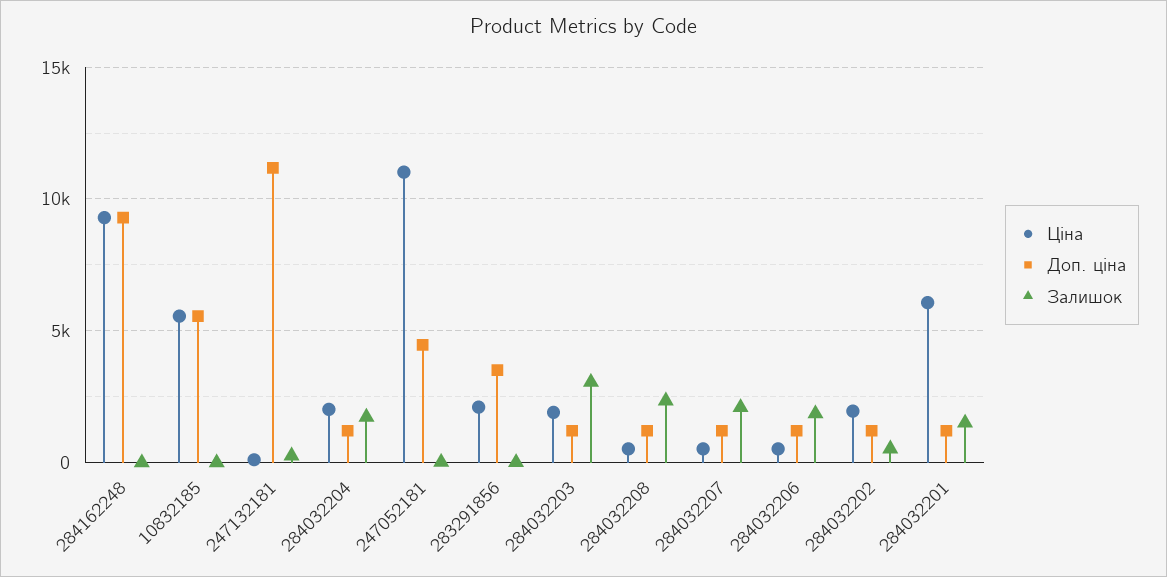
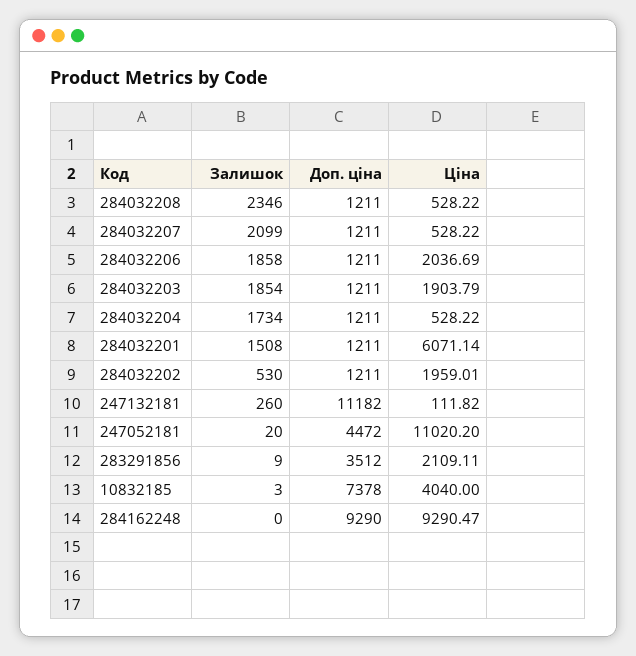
Ціна, 10832185: 5500 -> 4040
Доп. ціна, 10832185: 5500 -> 7378
Ціна, 284032204: 2000 -> 528.22
Залишок, 284032203: 3000 -> 1854
Ціна, 284032206: 500 -> 2036.69

